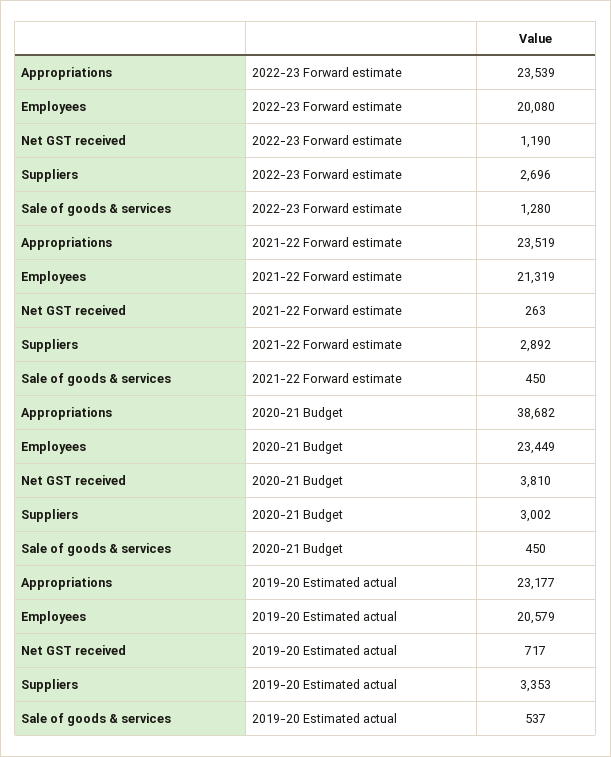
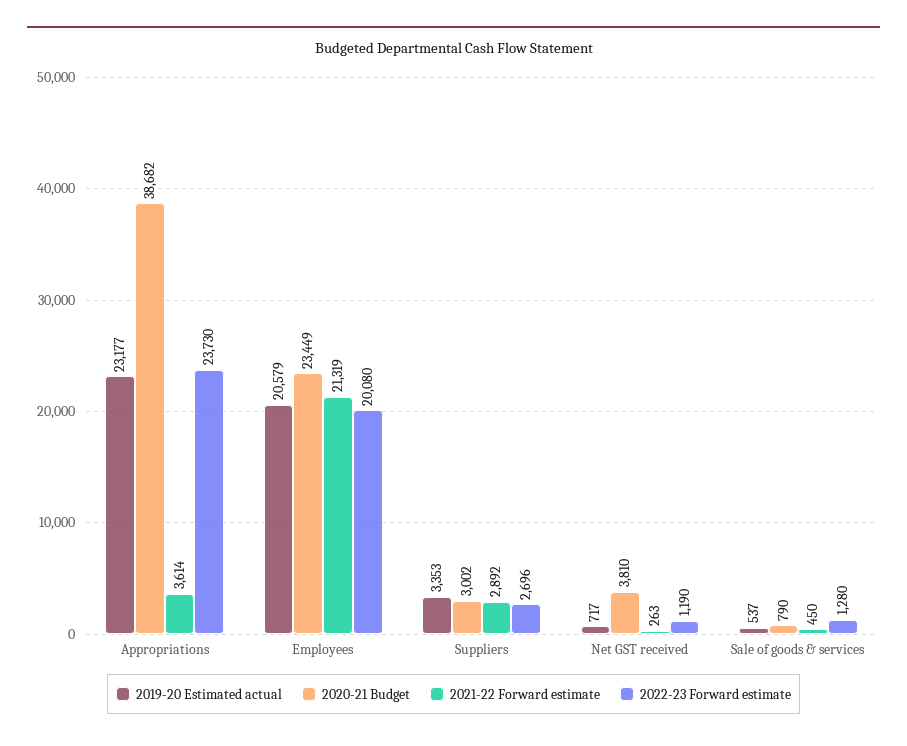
2022-23 Forward estimate, Appropriations: 23539 -> 23730
2021-22 Forward estimate, Appropriations: 23519 -> 3614
2020-21 Budget, Sale of goods & services: 450 -> 790

